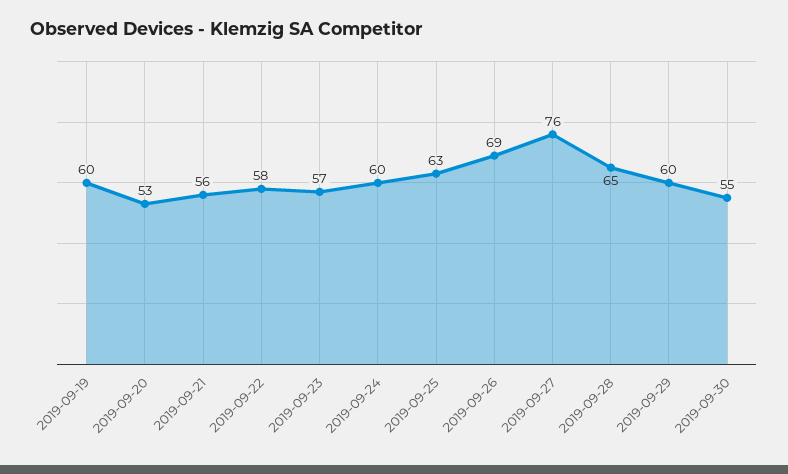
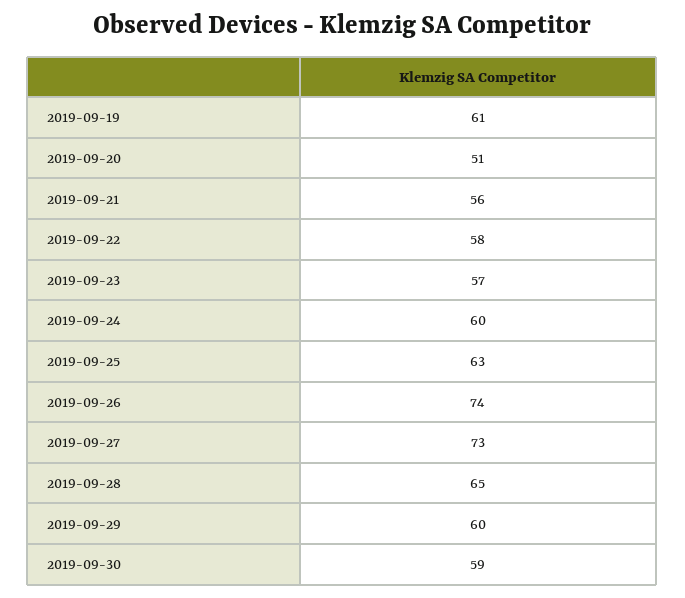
2019-09-19: 60 -> 61
2019-09-20: 53 -> 51
2019-09-26: 69 -> 74
2019-09-27: 76 -> 73
2019-09-30: 55 -> 59

